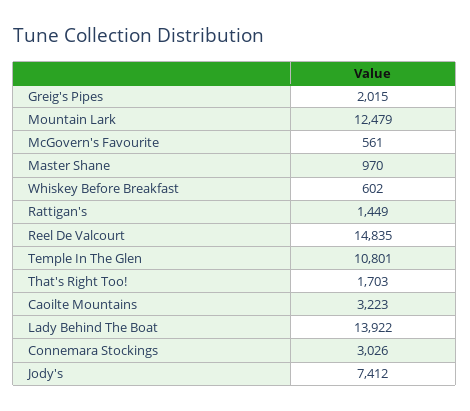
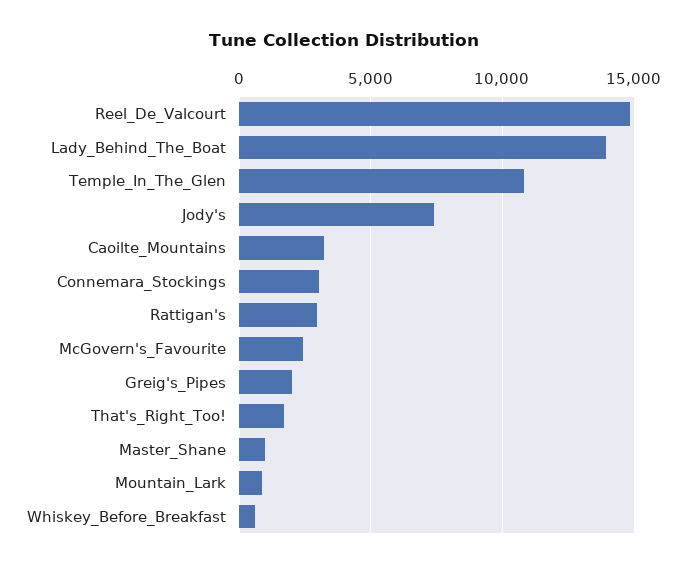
Mountain Lark: 12479 -> 1000
McGovern's Favourite: 561 -> 2500
Rattigan's: 1449 -> 3000

